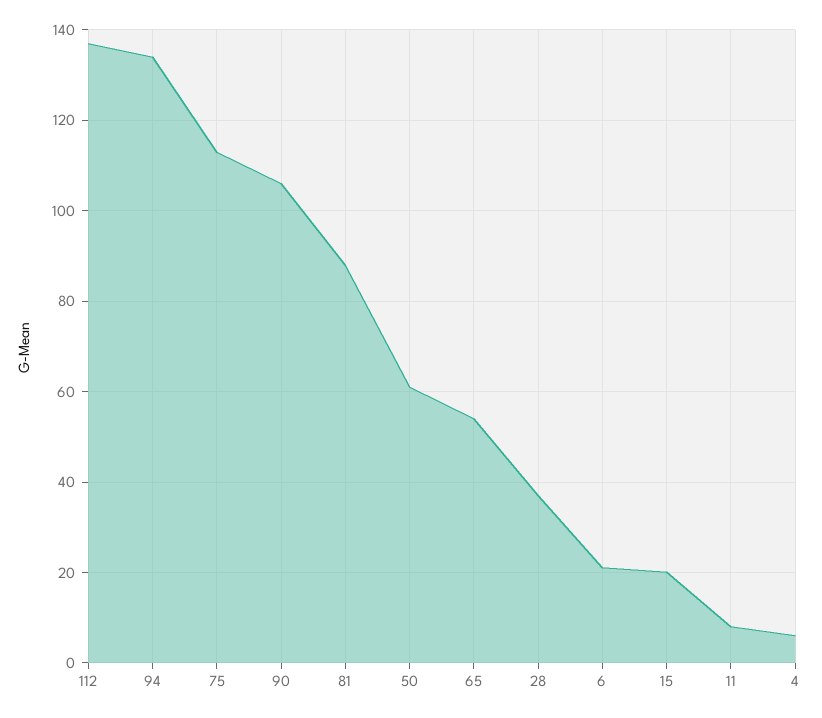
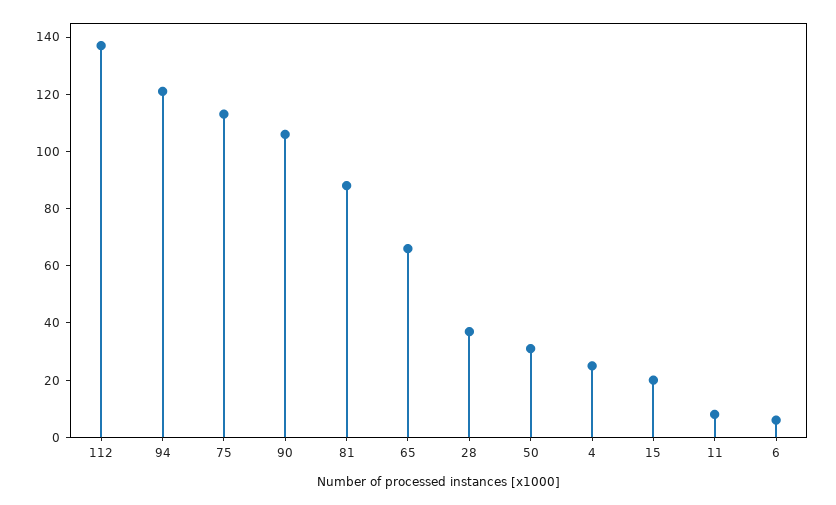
94: 135 -> 120
50: 60 -> 30
65: 55 -> 65
6: 20 -> 5
4: 5 -> 25

